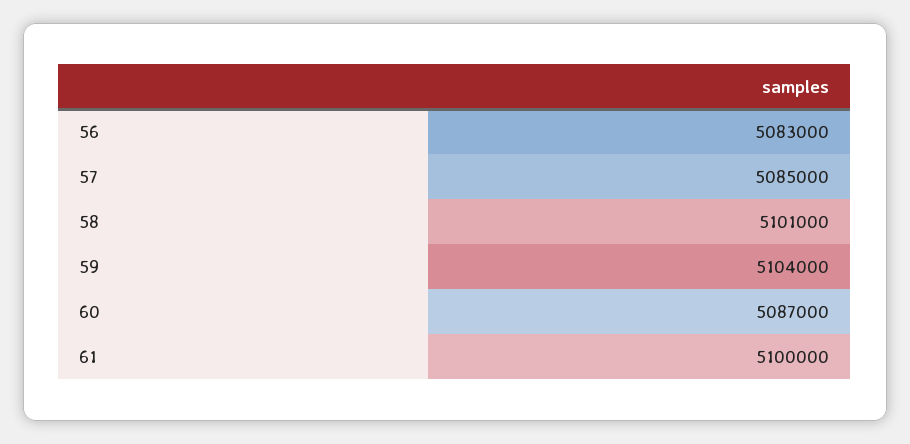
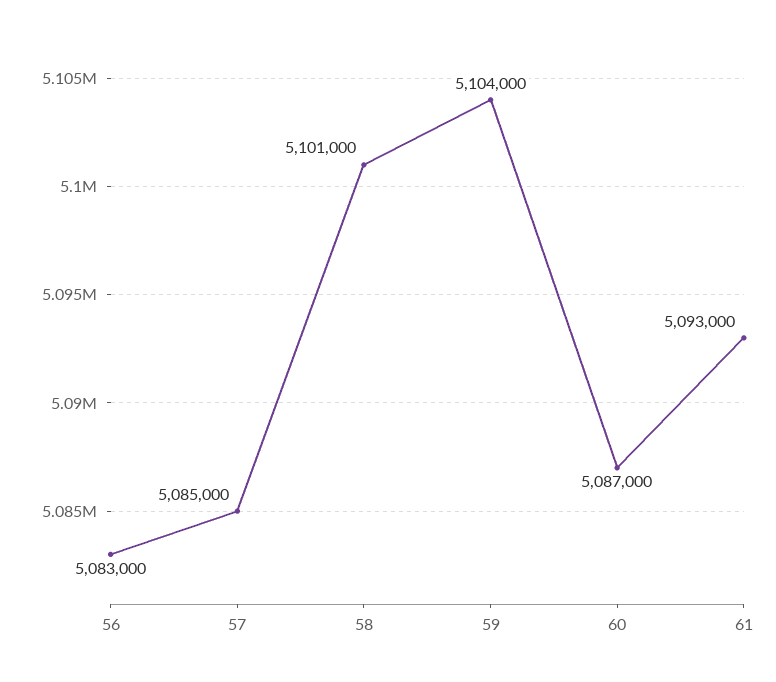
61: 5100000 -> 5093000

